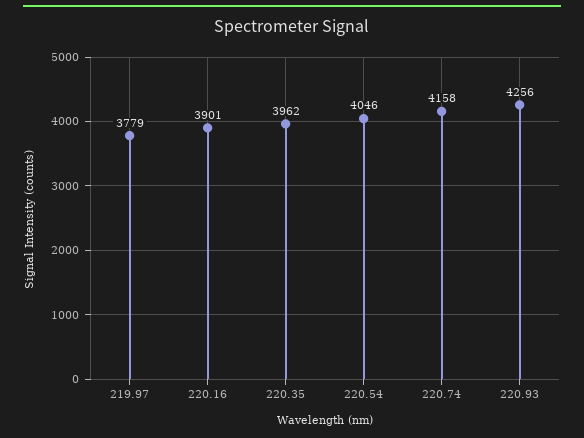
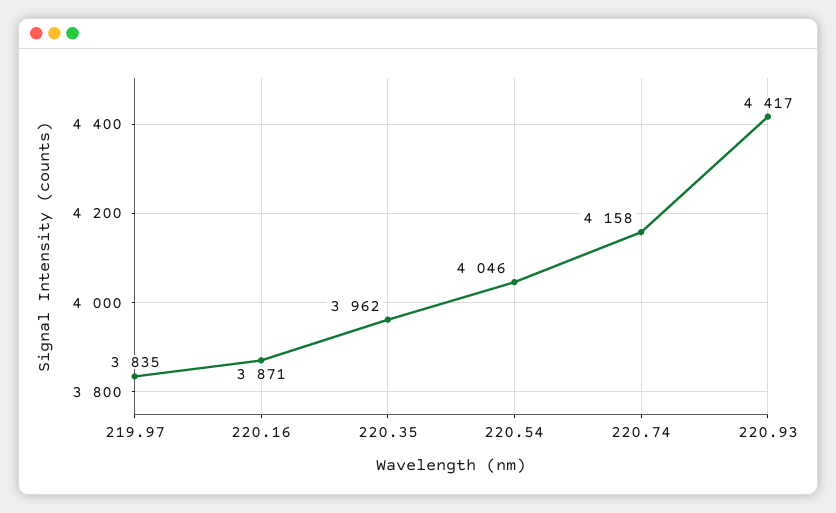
219.97: 3779 -> 3835
220.16: 3901 -> 3871
220.93: 4256 -> 4417

